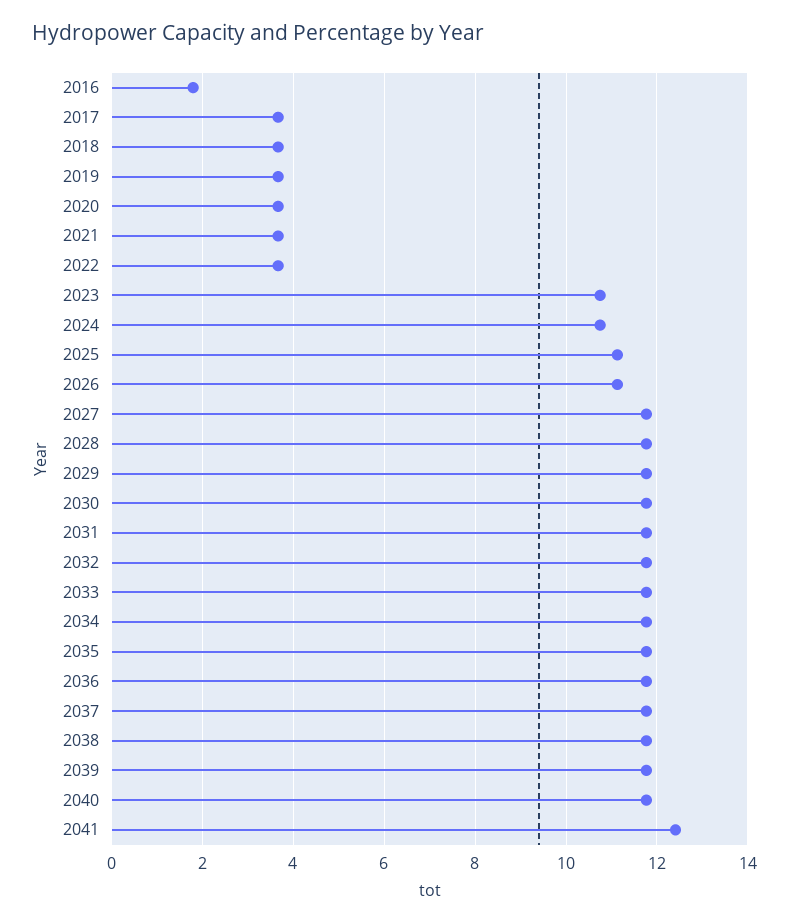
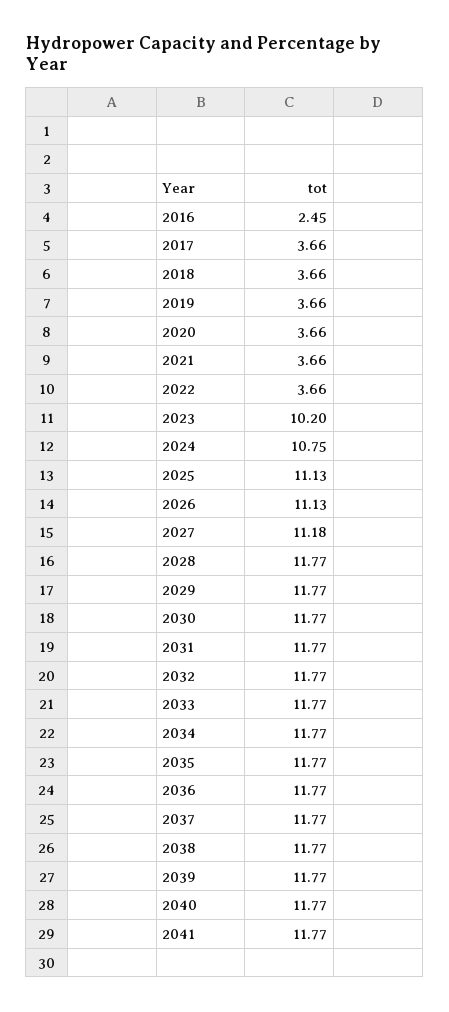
2016: 1.8 -> 2.45
2023: 10.8 -> 10.2
2027: 11.8 -> 11.18
2041: 12.4 -> 11.77

